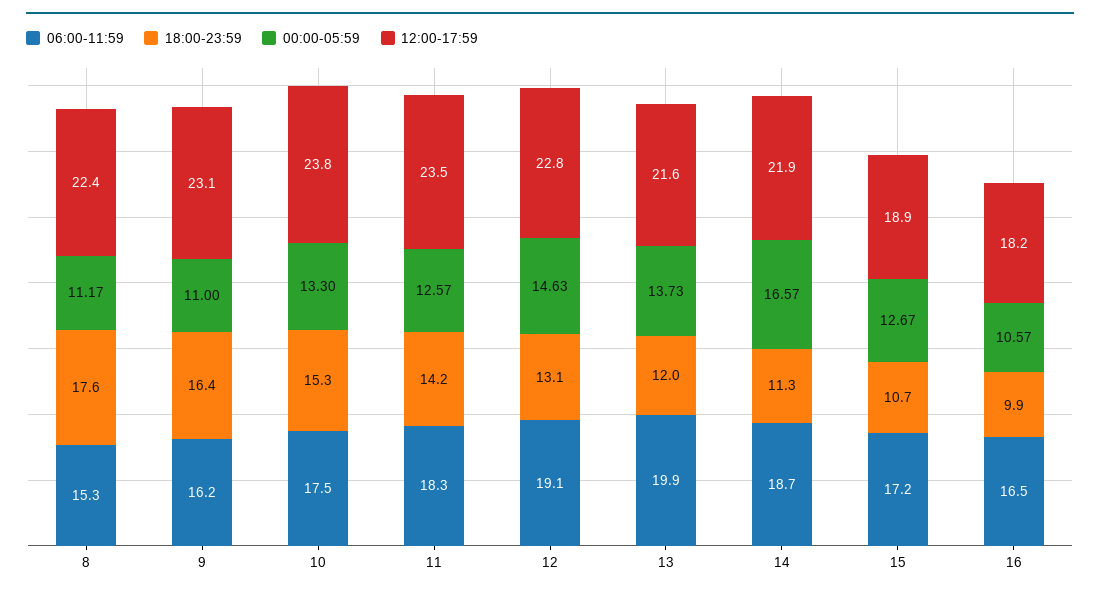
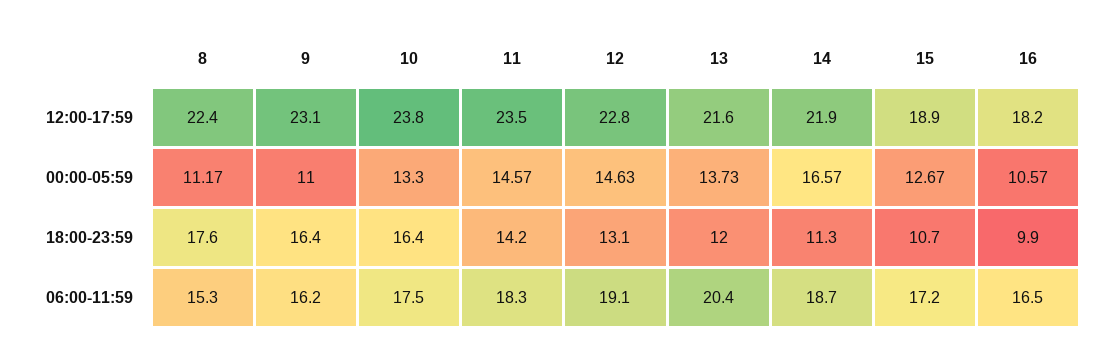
18:00-23:59, 10: 15.3 -> 16.4
00:00-05:59, 11: 12.57 -> 14.57
06:00-11:59, 13: 19.9 -> 20.4

